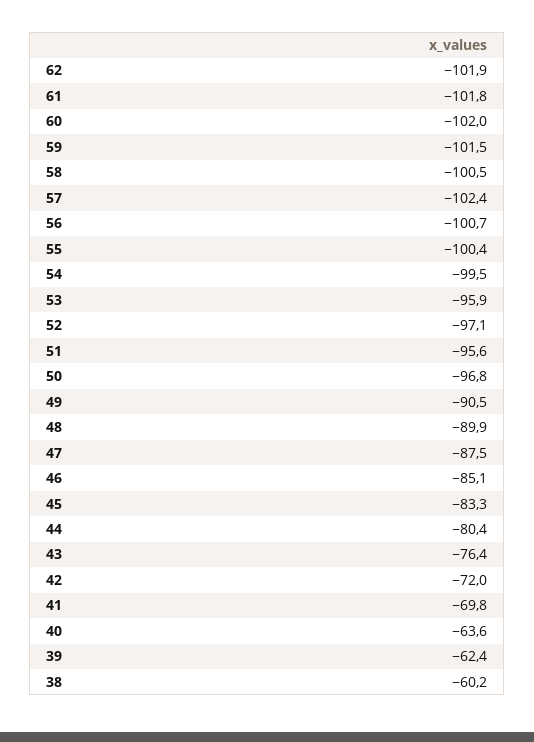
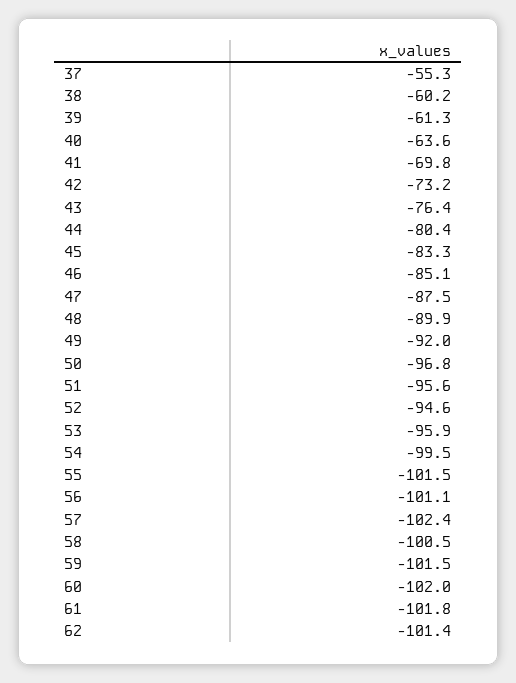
62: -101.9 -> -101.4
56: -100.7 -> -101.1
55: -100.4 -> -101.5
52: -97.1 -> -94.6
49: -90.5 -> -92
42: -72 -> -73.2
39: -62.4 -> -61.3
37: none -> -55.3

